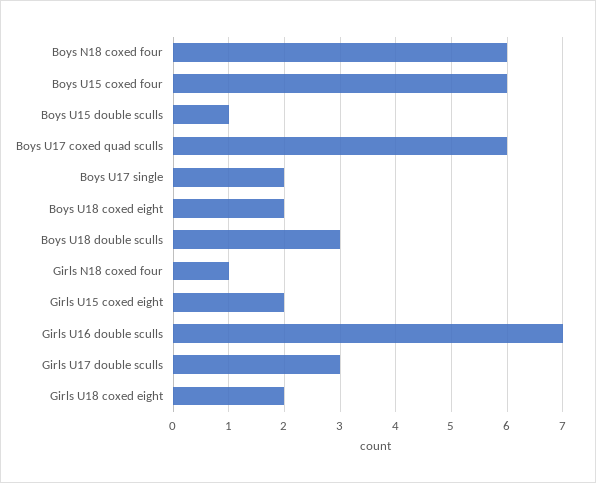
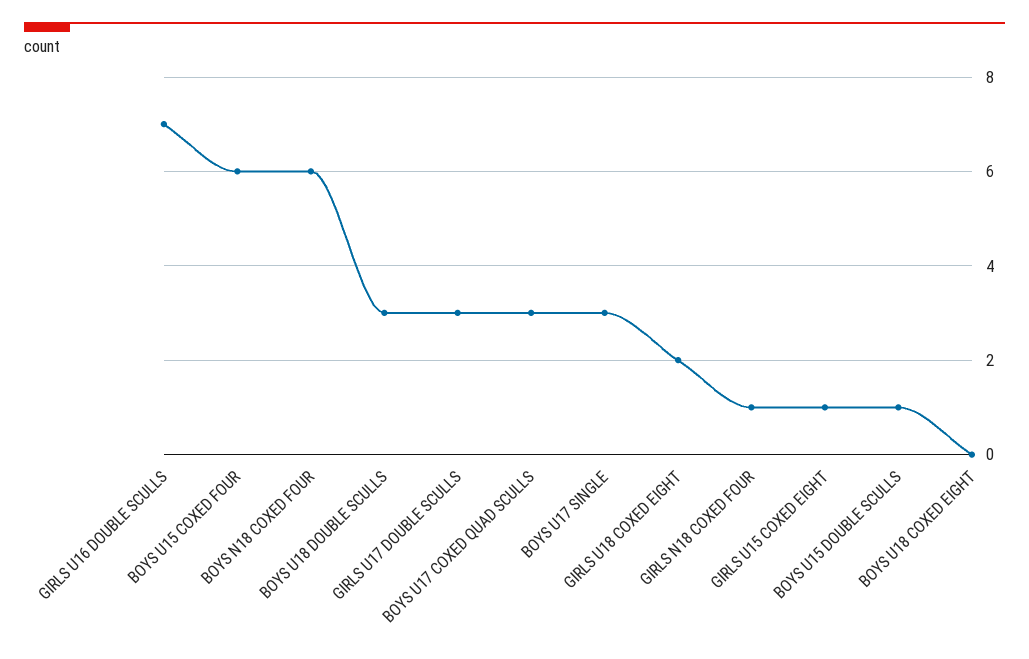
Boys U17 coxed quad sculls: 6 -> 3
Boys U17 single: 2 -> 3
Boys U18 coxed eight: 2 -> 0
Girls U15 coxed eight: 2 -> 1

